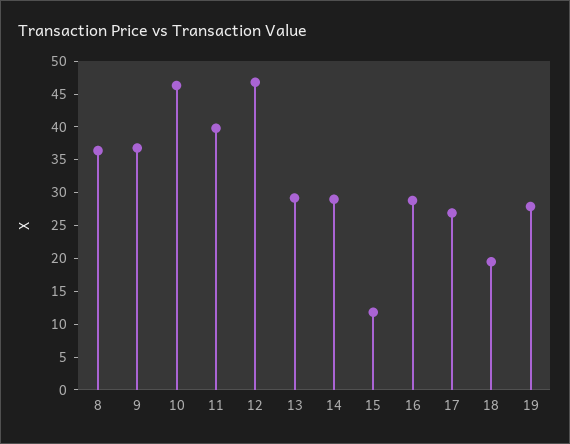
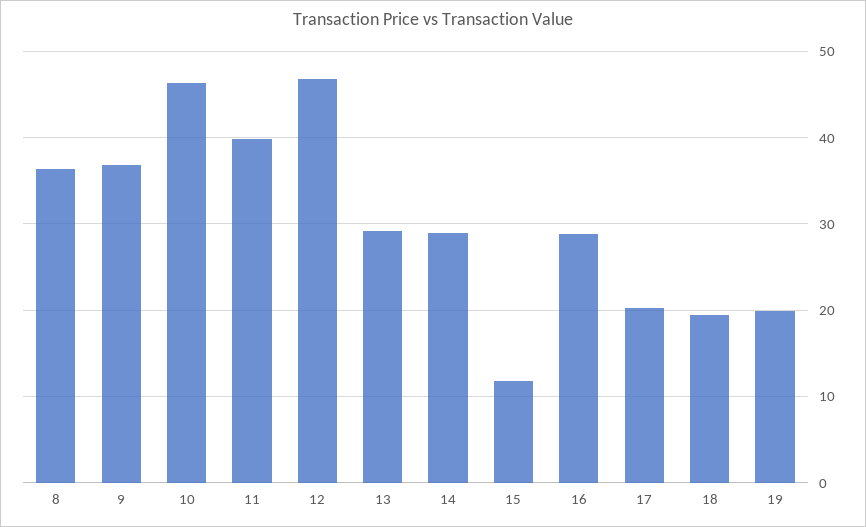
17: 27.5 -> 20
19: 27.5 -> 20

